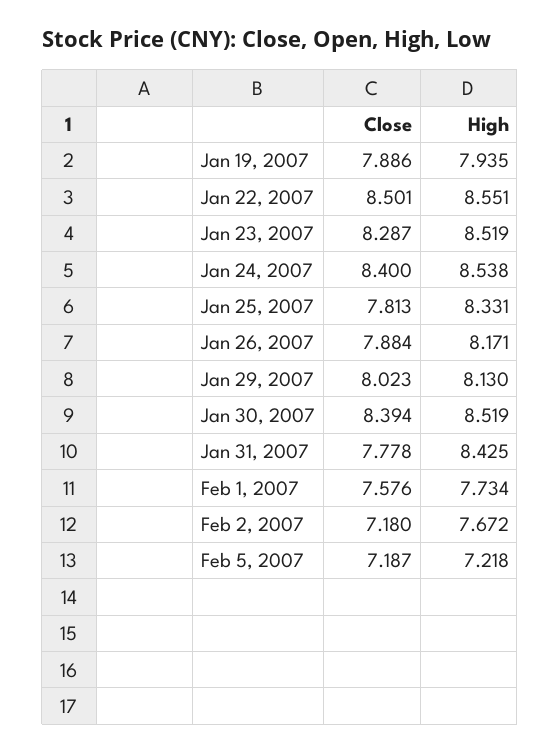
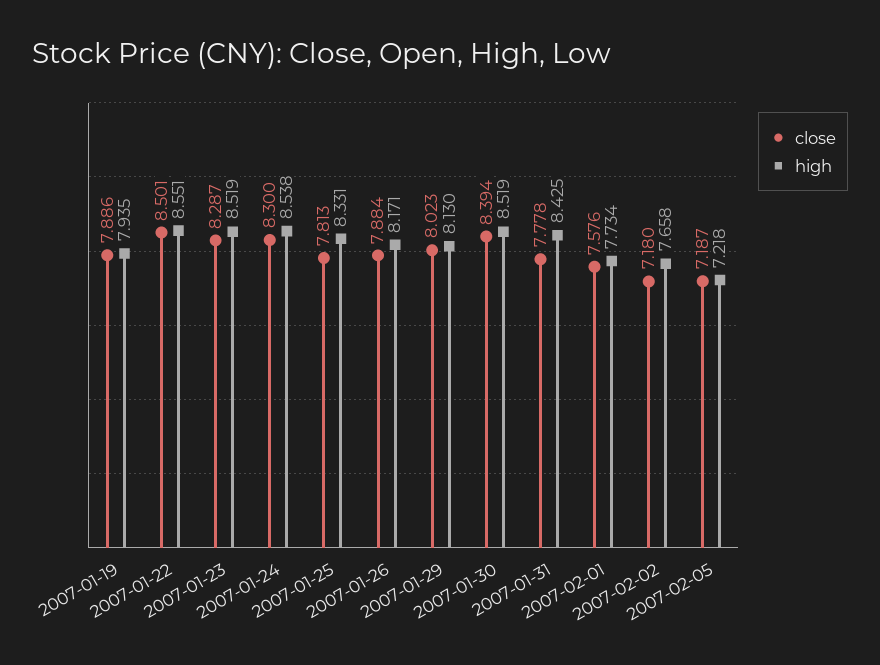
Close, Jan 24, 2007: 8.4 -> 8.3
High, Feb 2, 2007: 7.672 -> 7.658

